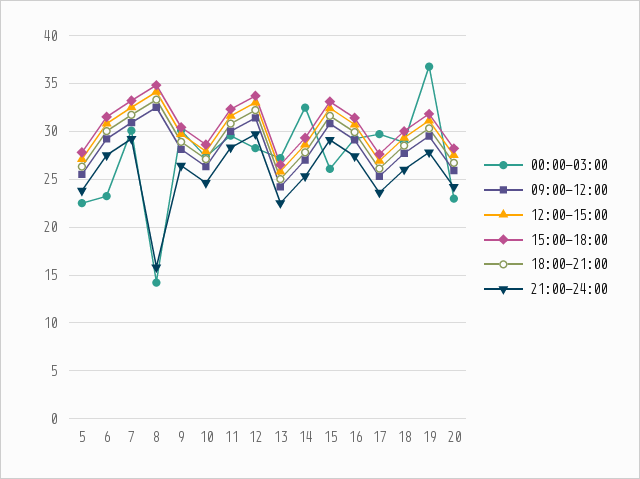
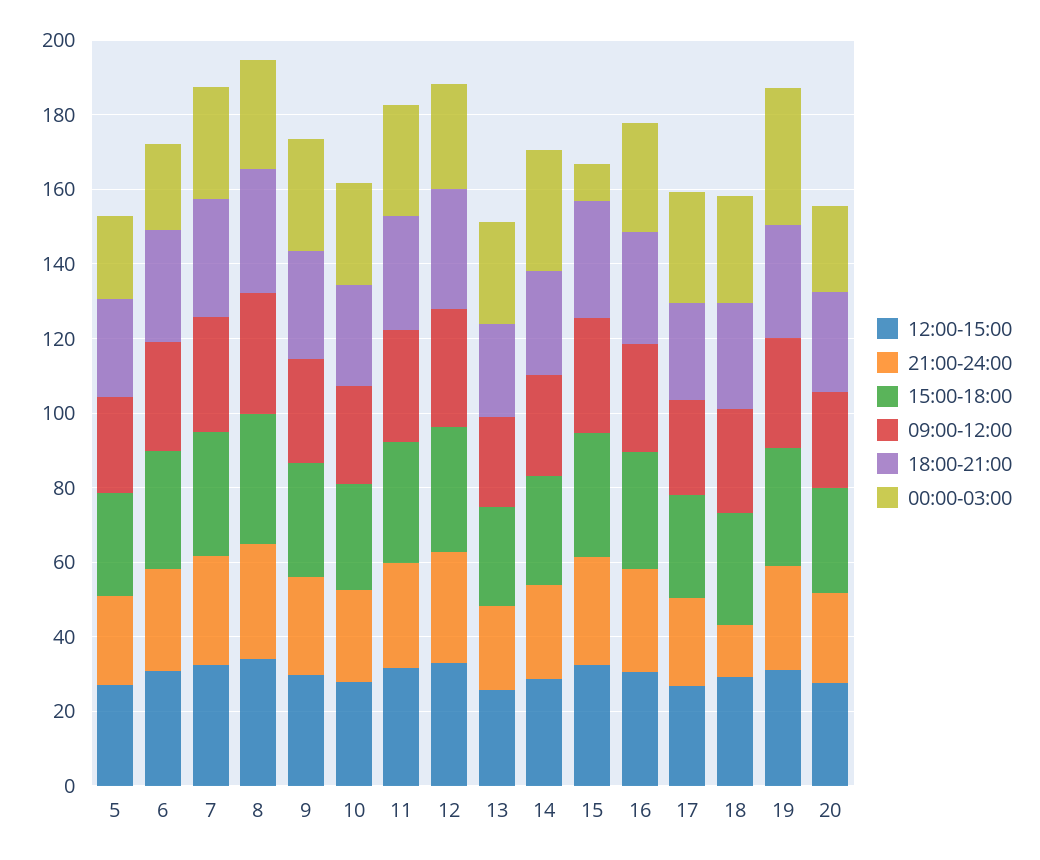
00:00-03:00, 8: 14 -> 30
21:00-24:00, 8: 16 -> 30
00:00-03:00, 15: 26 -> 10
21:00-24:00, 18: 26 -> 15

